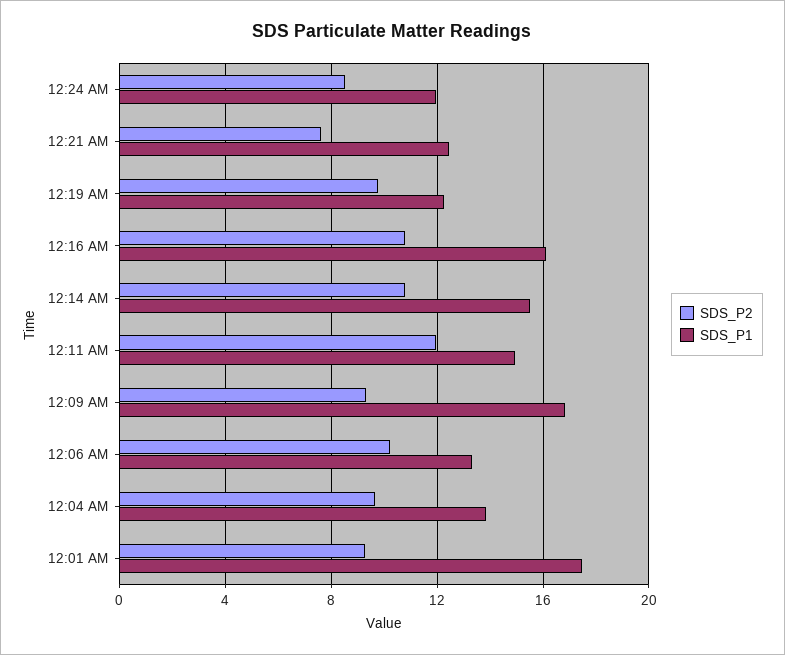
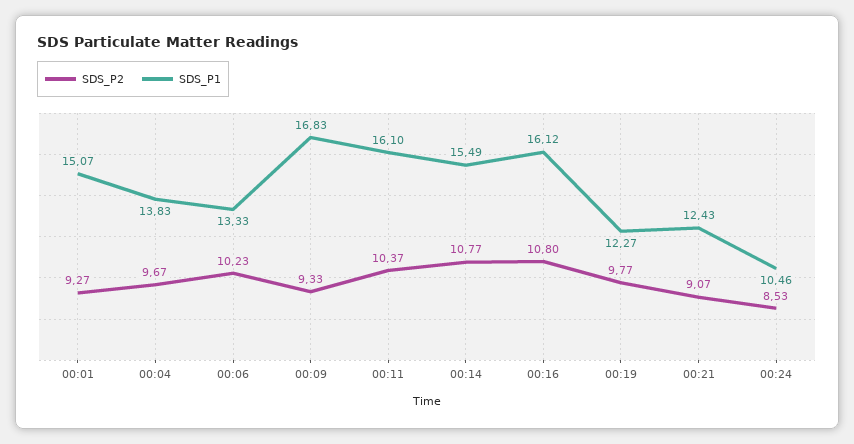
SDS_P1, 12:24 AM: 12 -> 10.46
SDS_P2, 12:21 AM: 7.5 -> 9.07
SDS_P2, 12:11 AM: 12 -> 10.37
SDS_P1, 12:11 AM: 15 -> 16.1
SDS_P1, 12:01 AM: 17.5 -> 15.07

